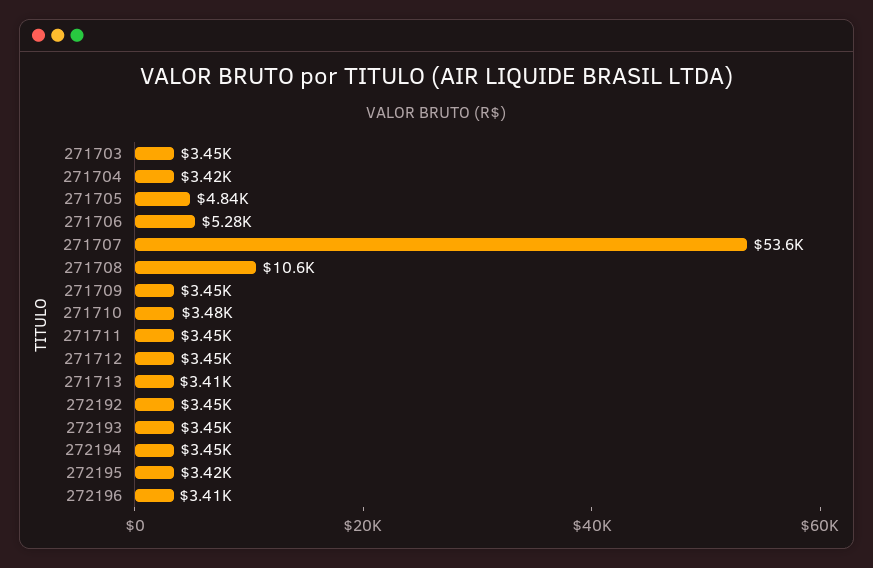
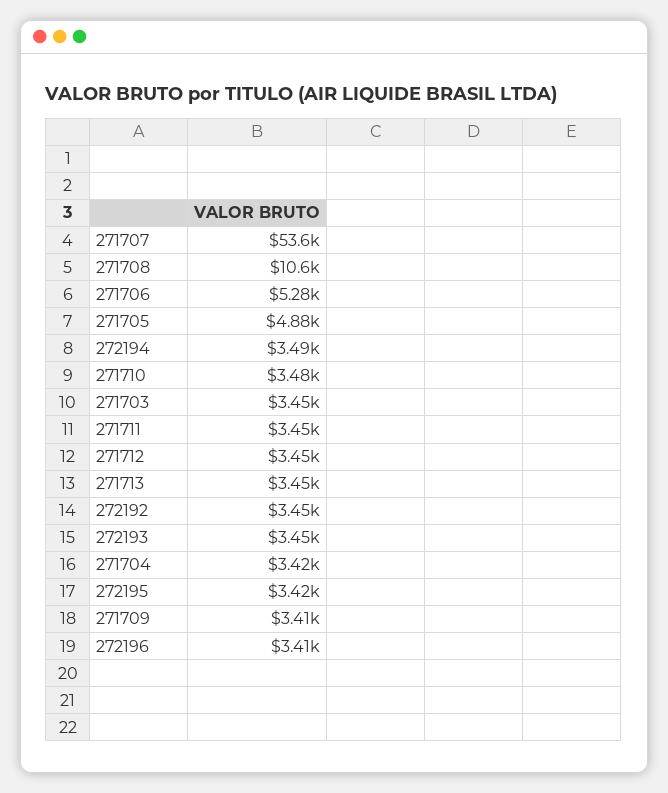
271705: 4840 -> 4880
271709: 3450 -> 3410
271713: 3410 -> 3450
272194: 3450 -> 3490

